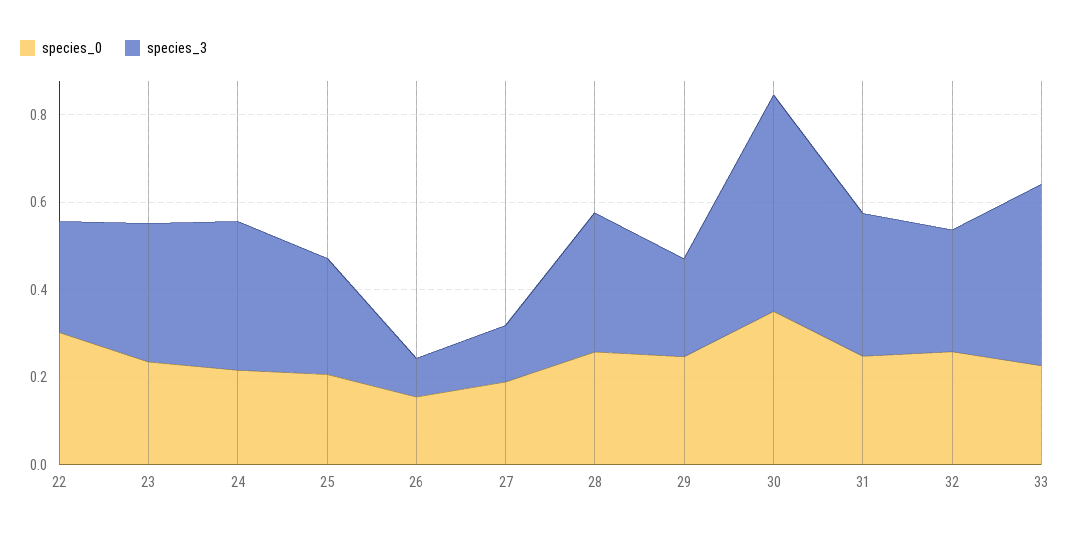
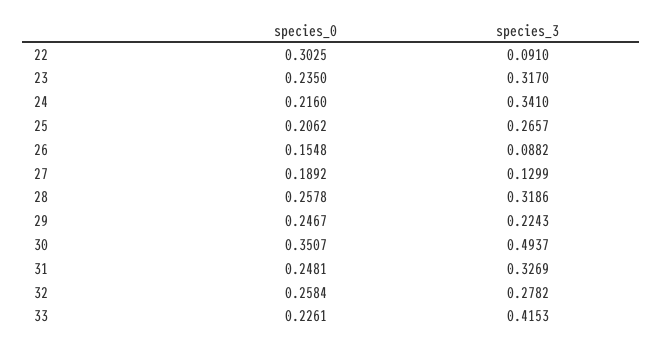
species_3, 22: 0.25 -> 0.091

